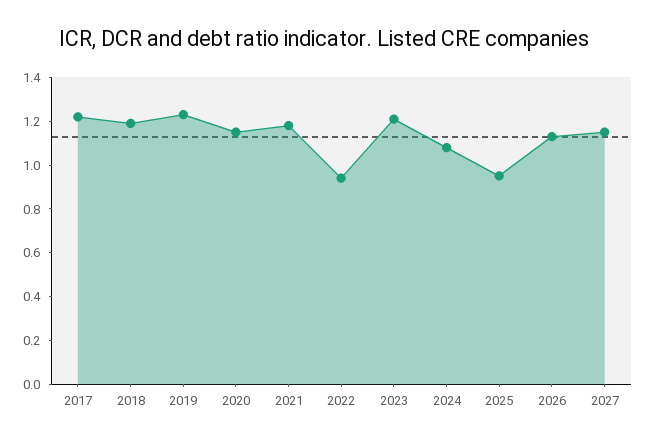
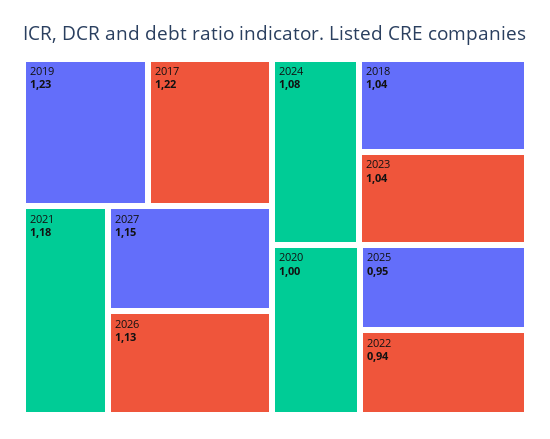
2018: 1.2 -> 1.04
2020: 1.15 -> 1
2023: 1.2 -> 1.04

